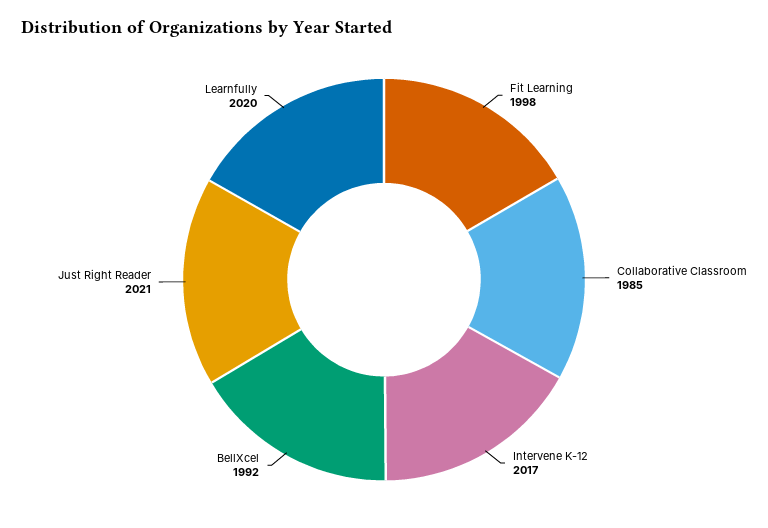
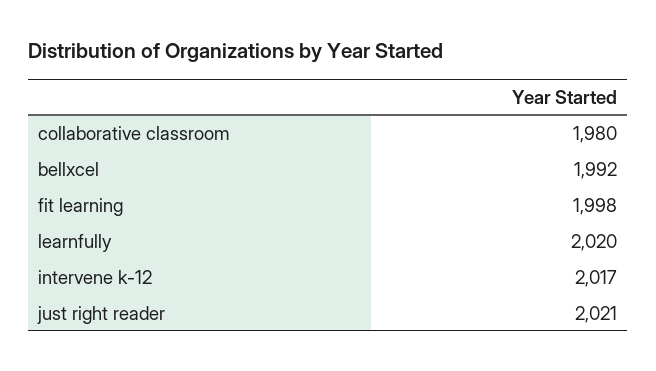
Collaborative Classroom: 1985 -> 1980

